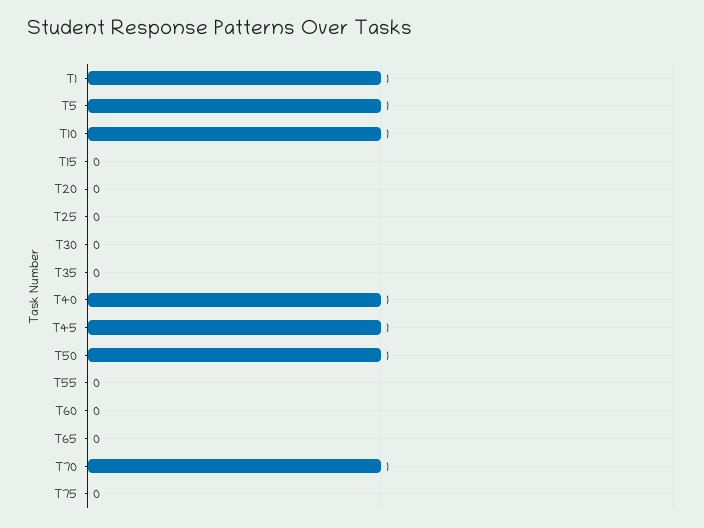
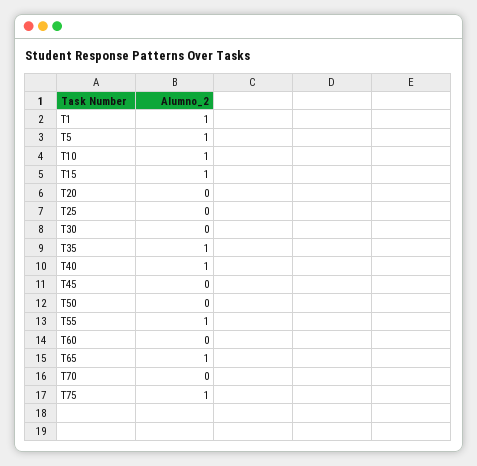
T15: 0 -> 1
T35: 0 -> 1
T45: 1 -> 0
T50: 1 -> 0
T55: 0 -> 1
T65: 0 -> 1
T70: 1 -> 0
T75: 0 -> 1

